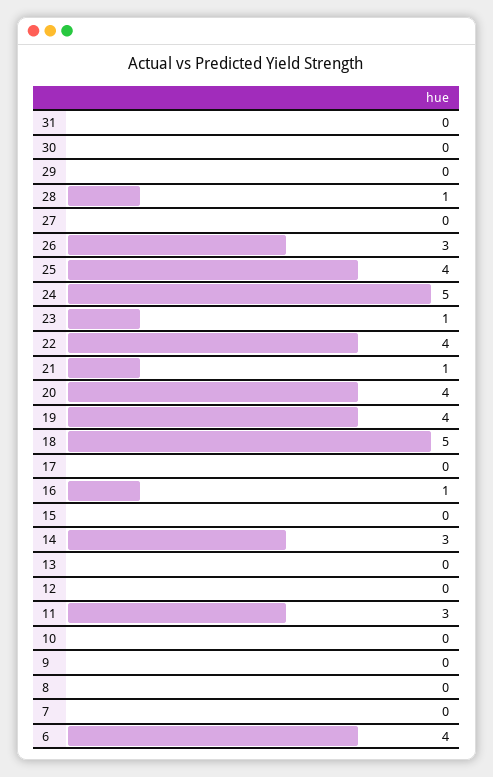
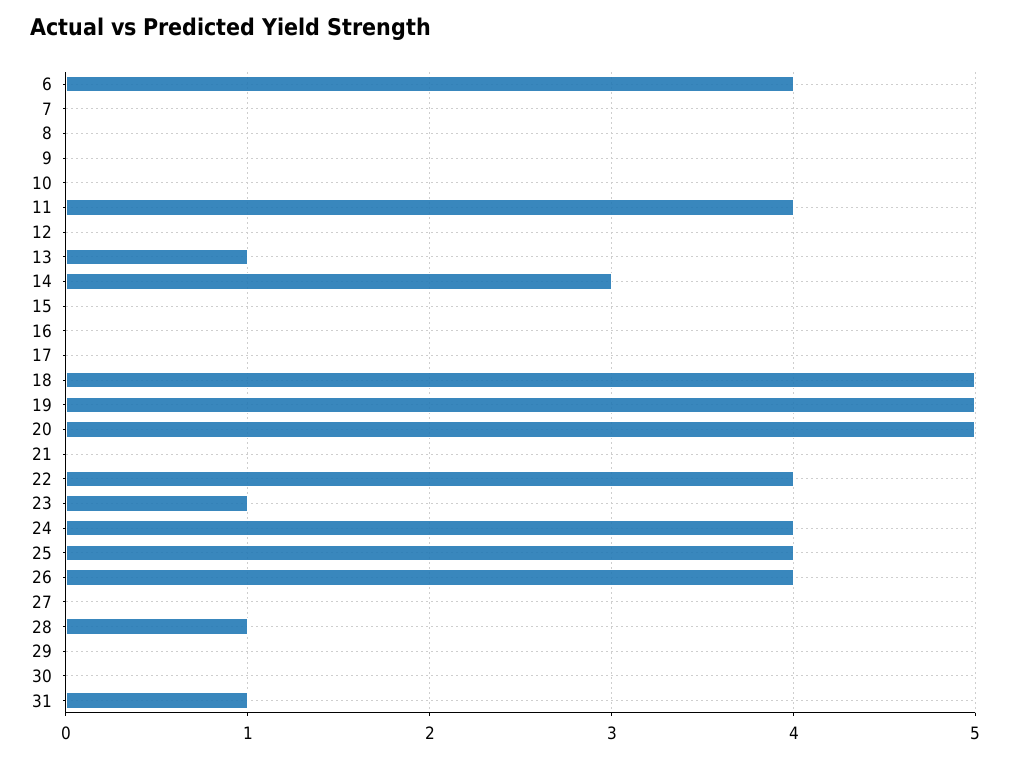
31: 0 -> 1
26: 3 -> 4
24: 5 -> 4
21: 1 -> 0
20: 4 -> 5
19: 4 -> 5
16: 1 -> 0
13: 0 -> 1
11: 3 -> 4

